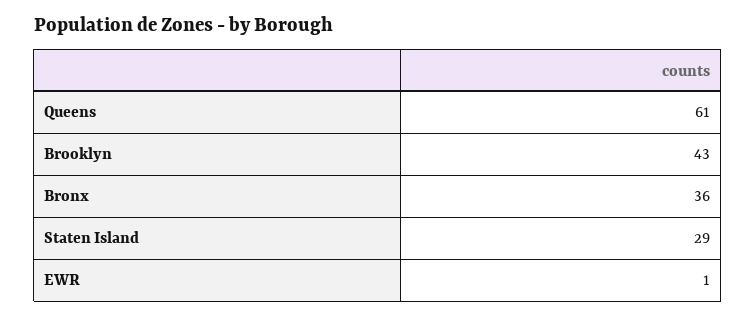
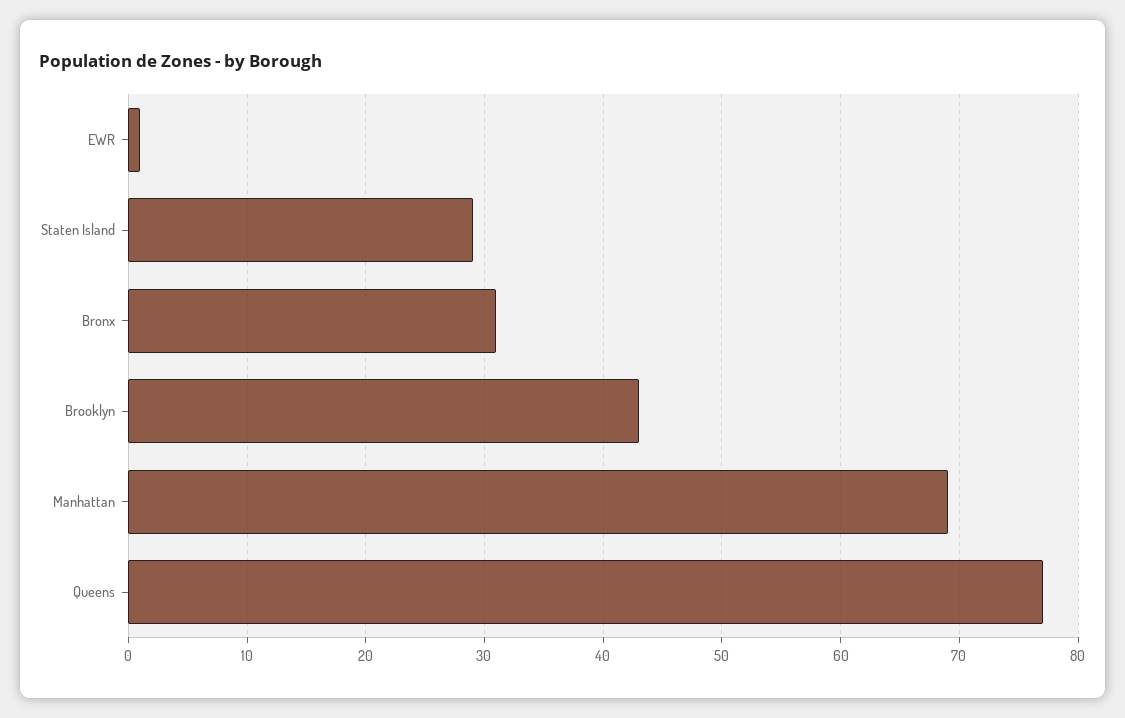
Queens: 61 -> 77
Bronx: 36 -> 31
Manhattan: none -> 69

